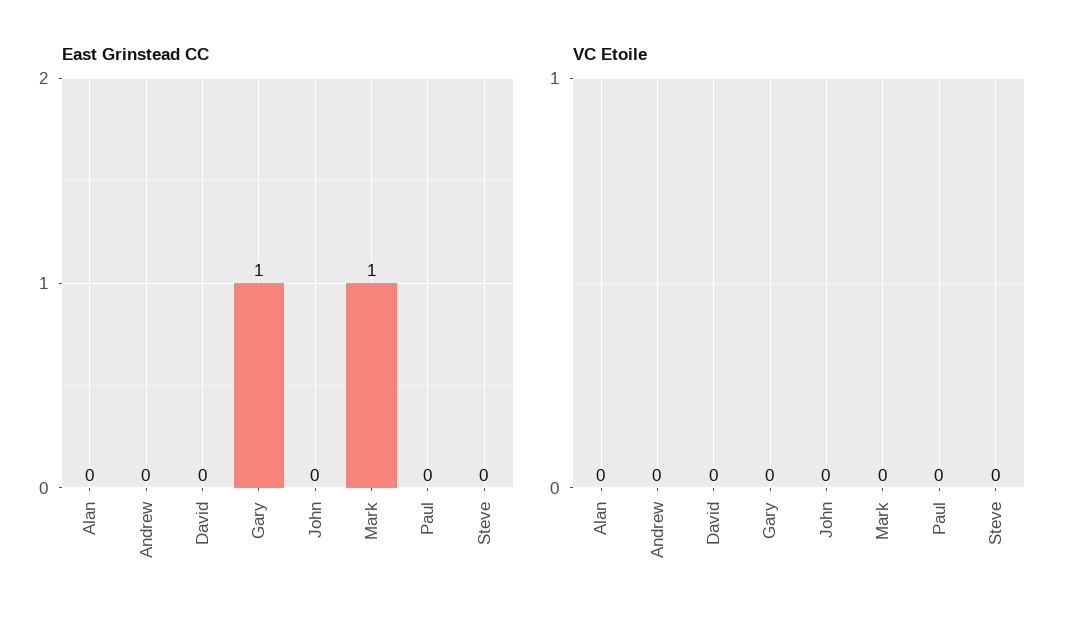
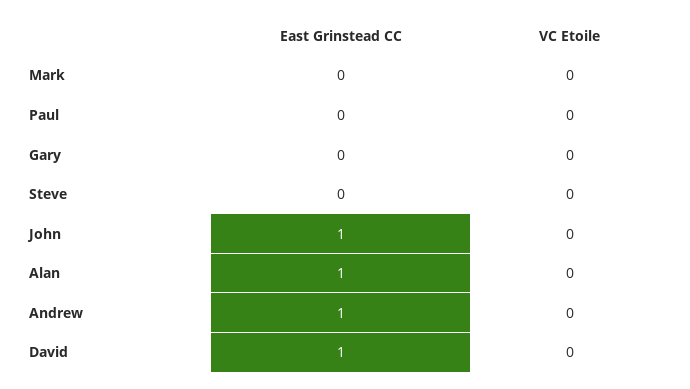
East Grinstead CC, Alan: 0 -> 1
East Grinstead CC, Andrew: 0 -> 1
East Grinstead CC, David: 0 -> 1
East Grinstead CC, Gary: 1 -> 0
East Grinstead CC, John: 0 -> 1
East Grinstead CC, Mark: 1 -> 0

